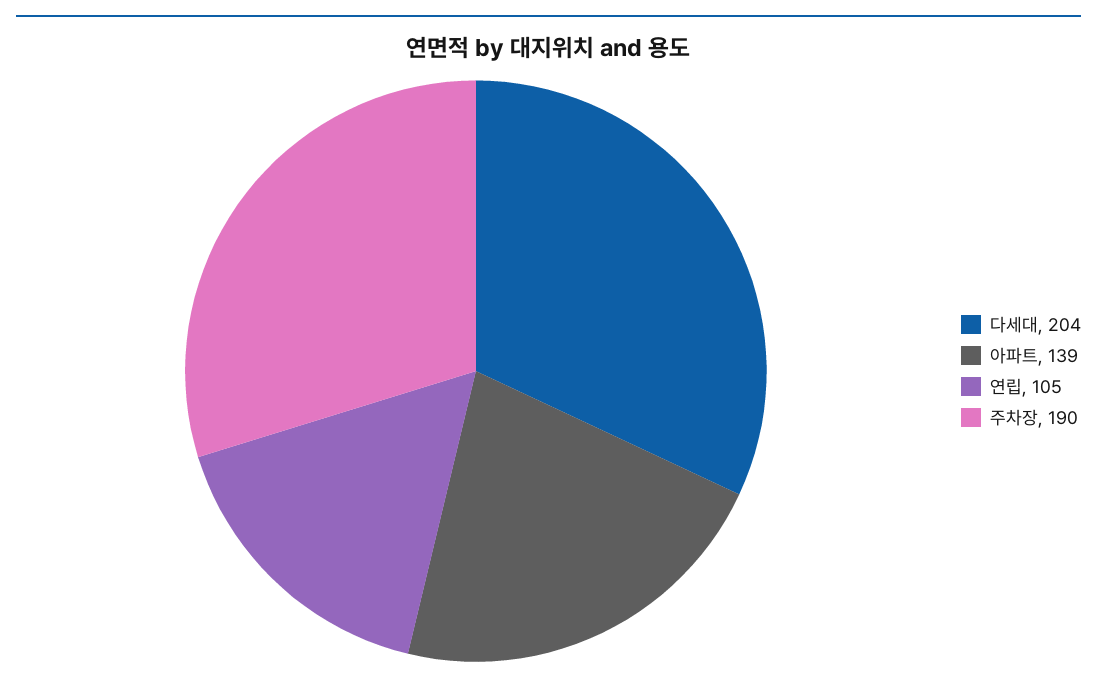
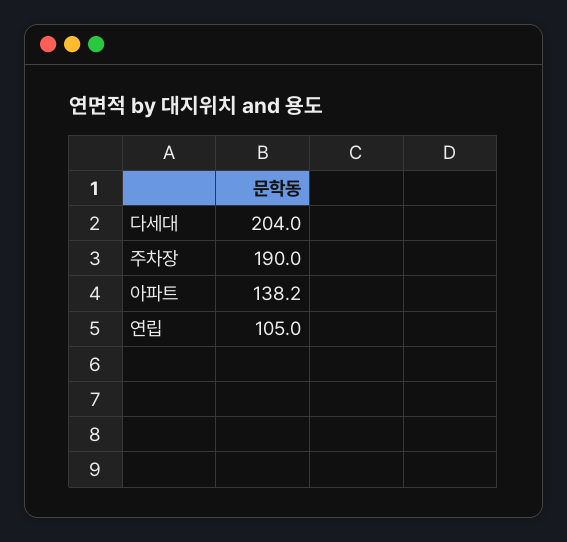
아파트: 139 -> 138.2

